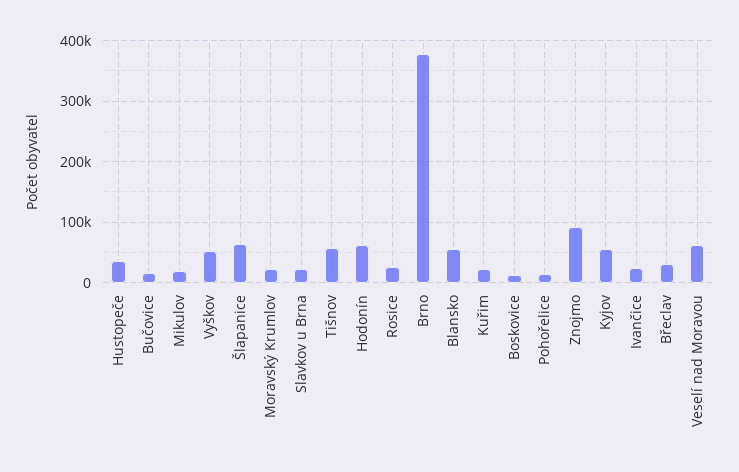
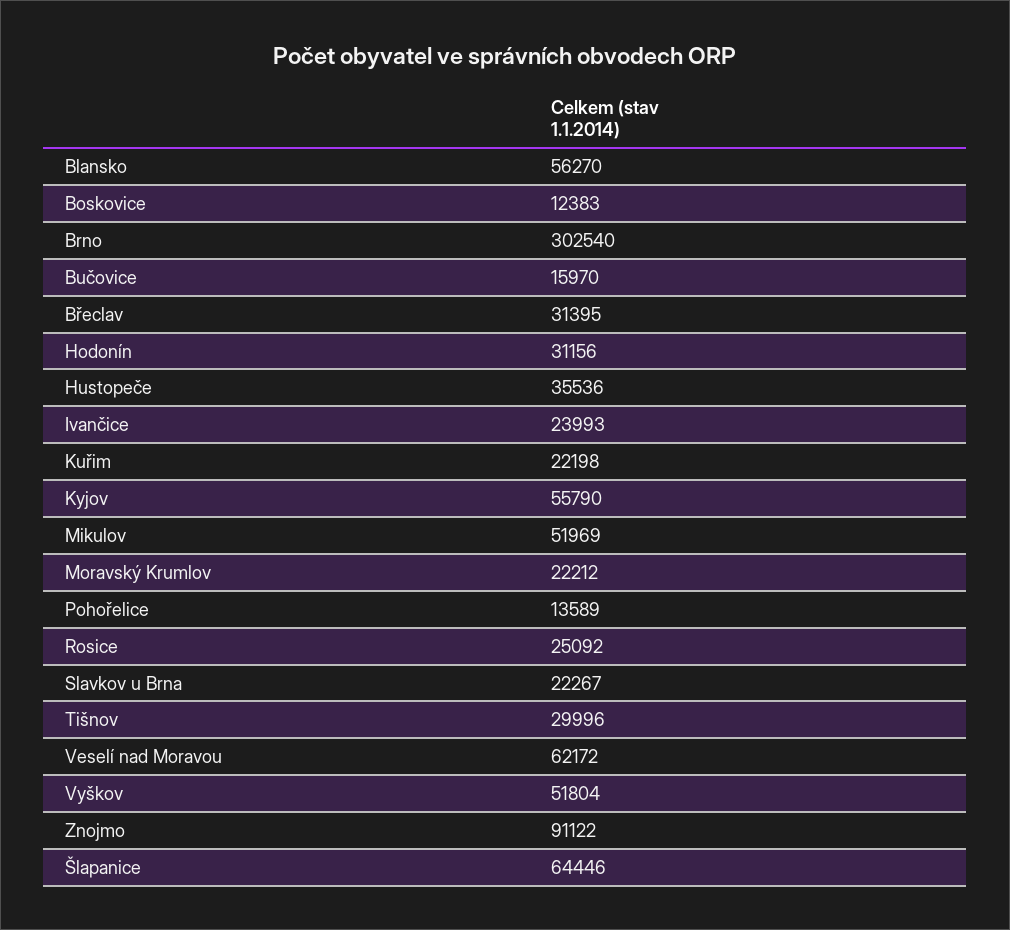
Mikulov: 20000 -> 51969
Tišnov: 60000 -> 29996
Hodonín: 60000 -> 31156
Brno: 380000 -> 302540

